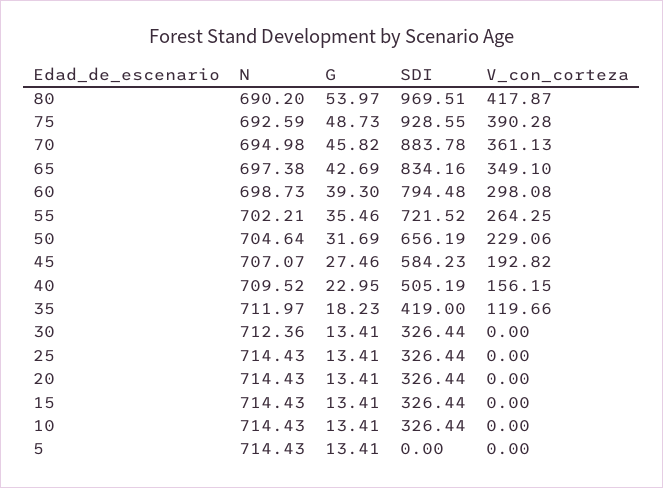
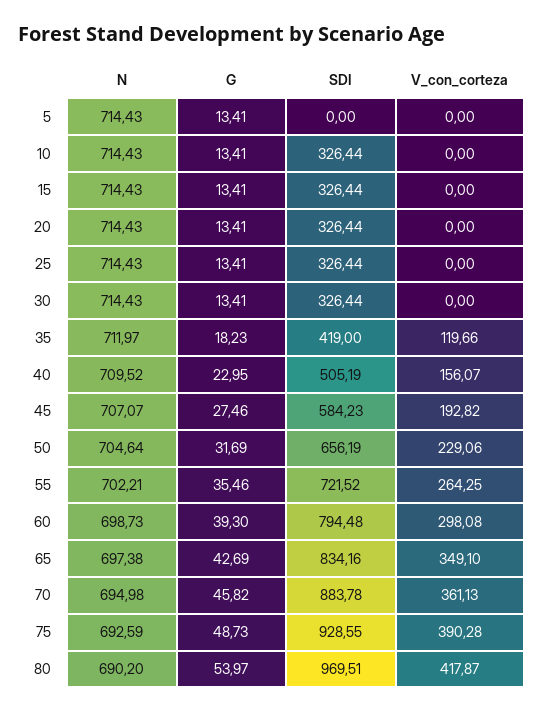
V_con_corteza, 40: 156.15 -> 156.07
N, 30: 712.36 -> 714.43

